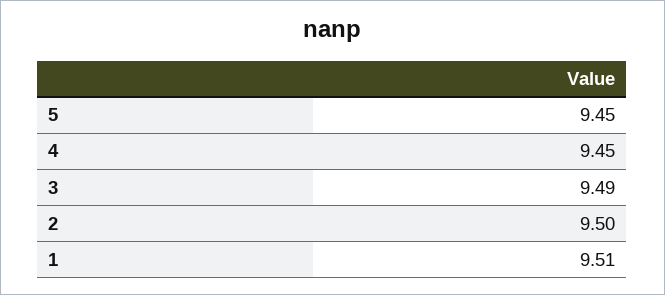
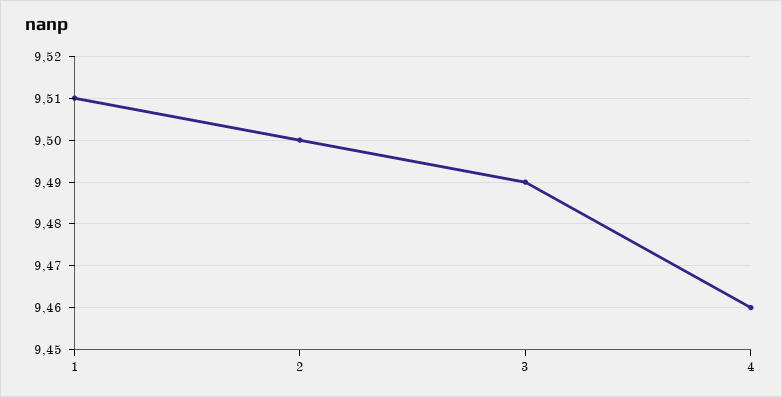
5: 9.45 -> none
4: 9.45 -> 9.46

